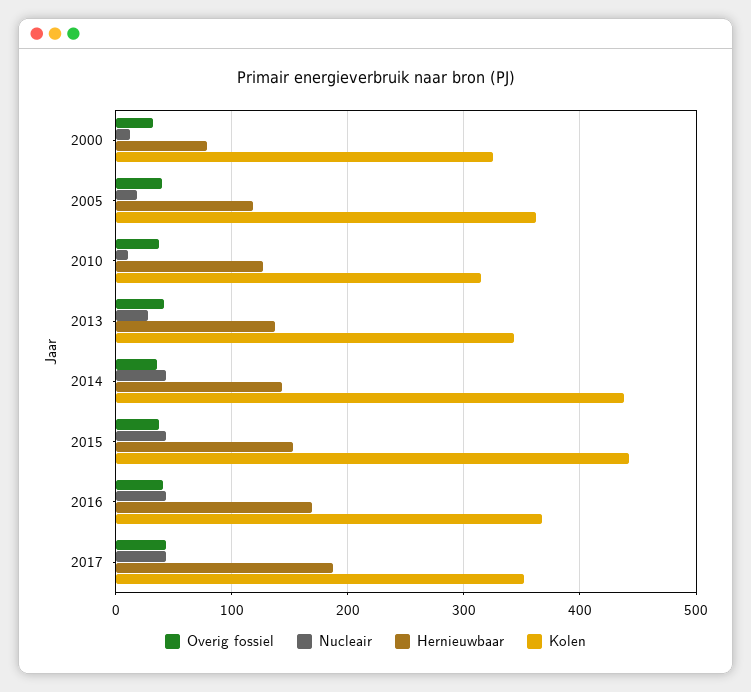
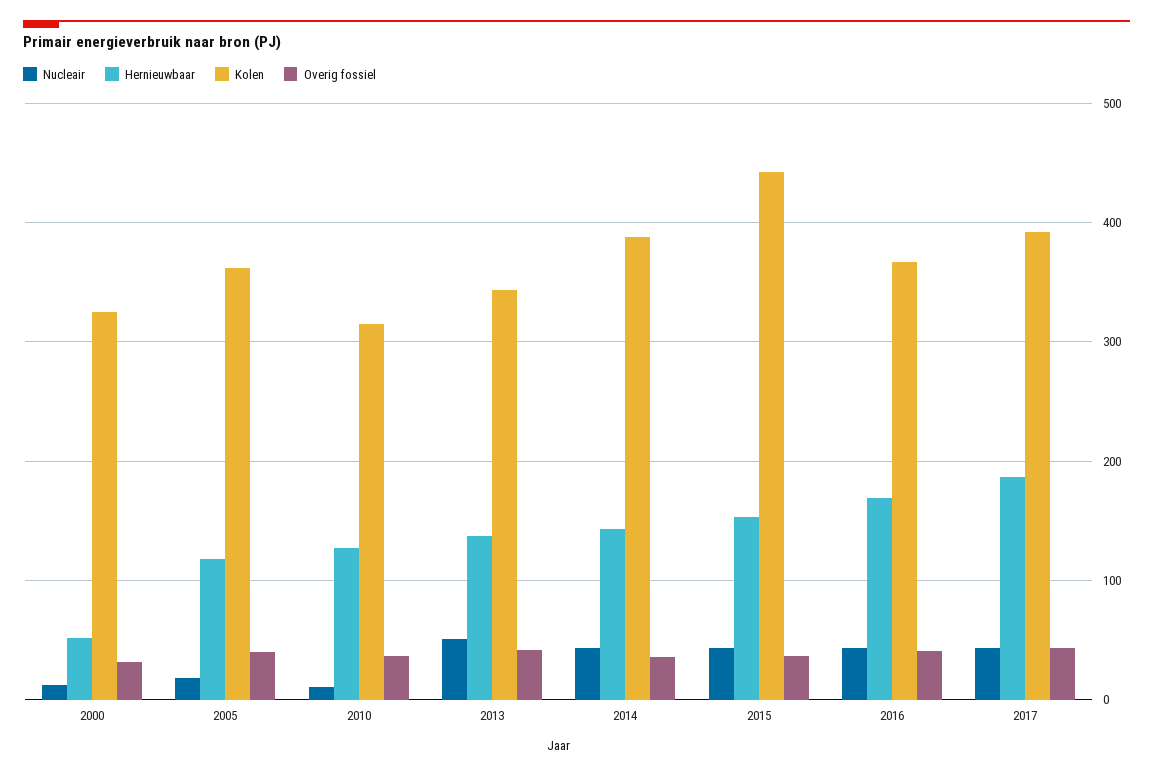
Hernieuwbaar, 2000: 80 -> 50
Nucleair, 2013: 30 -> 50
Kolen, 2014: 440 -> 390
Kolen, 2017: 350 -> 390

